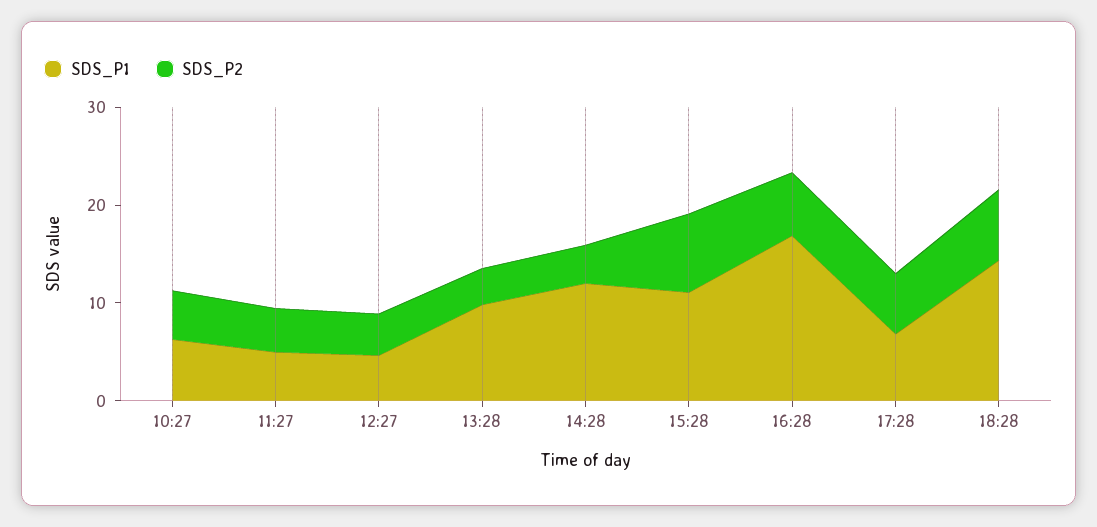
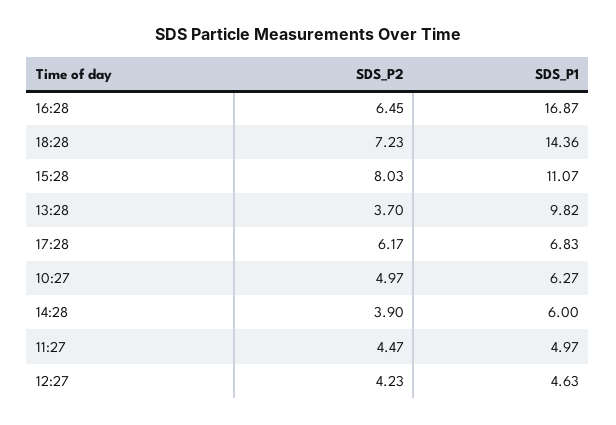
SDS_P1, 14:28: 12 -> 6

